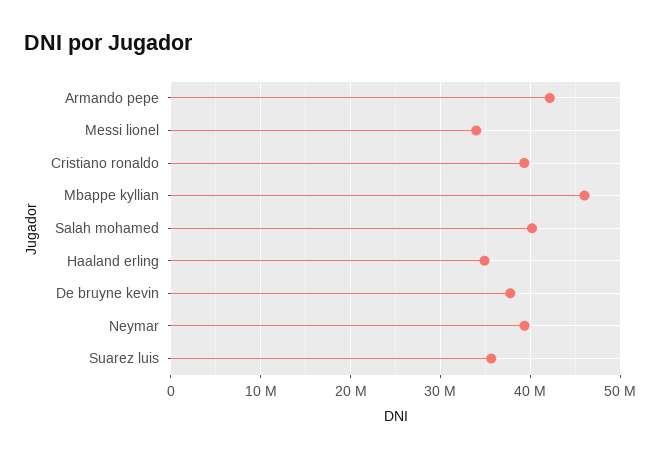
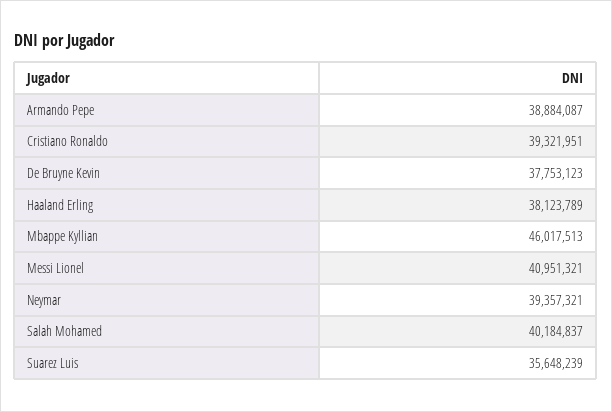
Armando pepe: 42000000 -> 38884087
Messi lionel: 34000000 -> 40951321
Haaland erling: 35000000 -> 38123789

